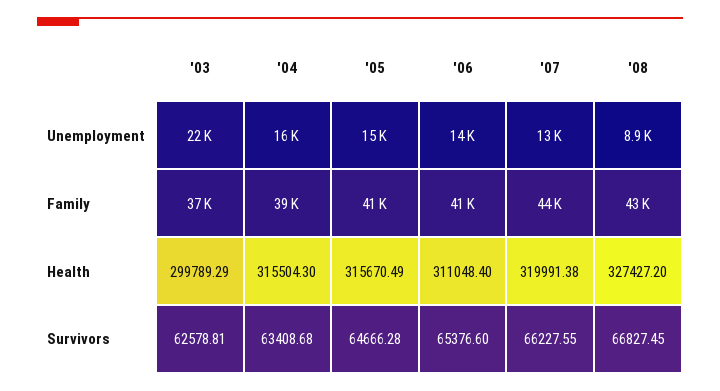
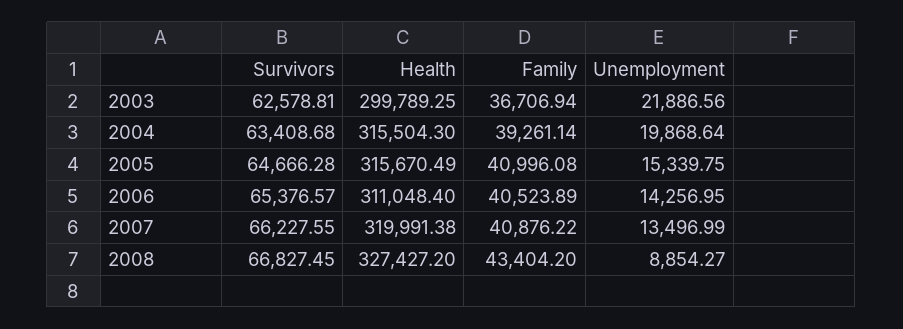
'04, Unemployment: 16000 -> 19868.64
'07, Family: 44000 -> 40876.22
'03, Health: 299789.29 -> 299789.25
'06, Survivors: 65376.6 -> 65376.57

